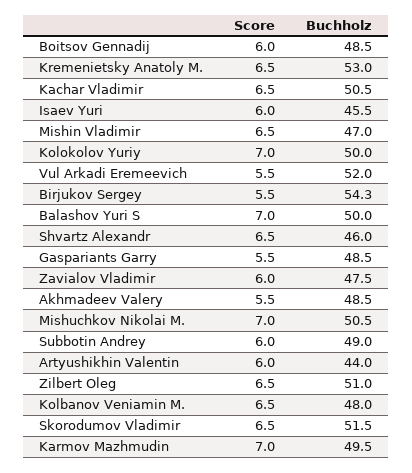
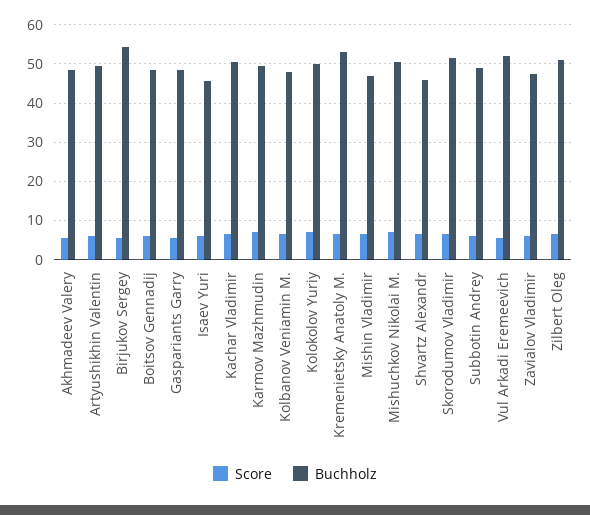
Score, Balashov Yuri S: 7 -> none
Buchholz, Balashov Yuri S: 50 -> none
Buchholz, Artyushikhin Valentin: 44 -> 50

